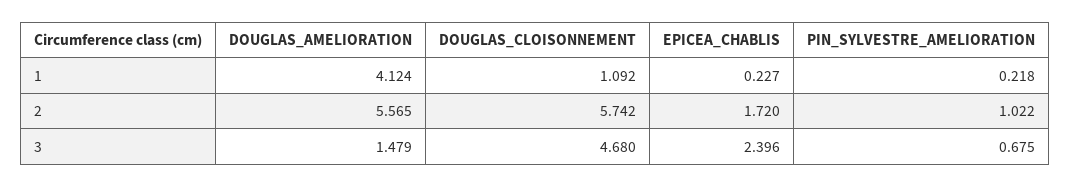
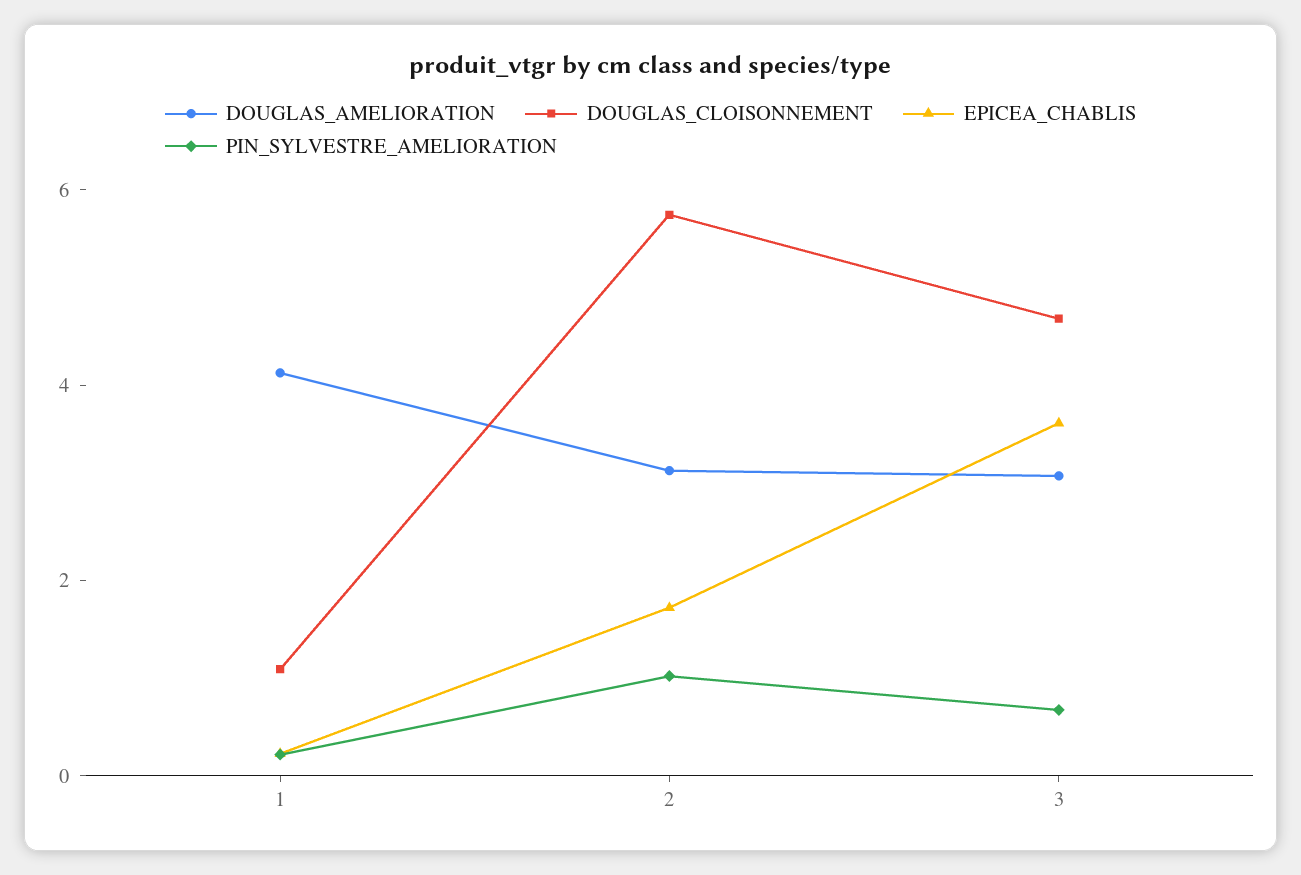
DOUGLAS_AMELIORATION, 2: 5.565 -> 3
DOUGLAS_AMELIORATION, 3: 1.479 -> 3
EPICEA_CHABLIS, 3: 2.396 -> 3.5

